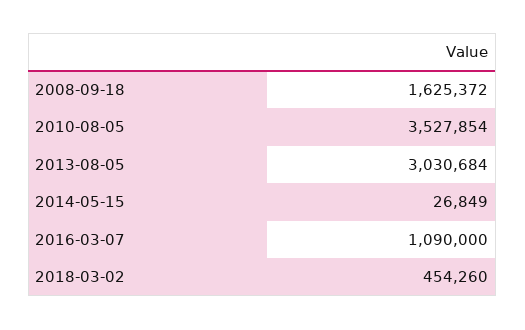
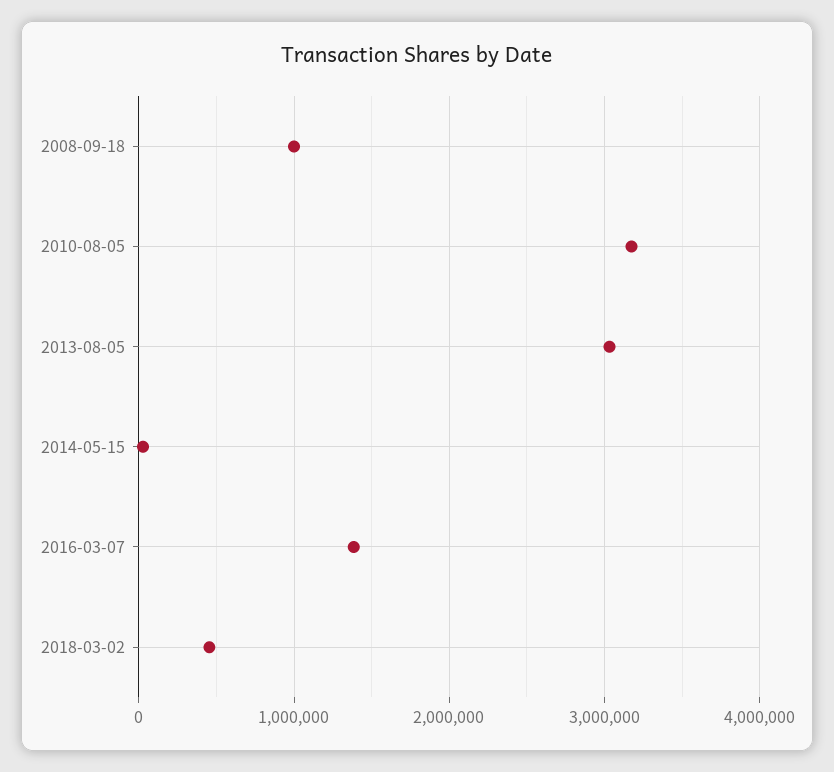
2008-09-18: 1625372 -> 1000000
2010-08-05: 3527854 -> 3200000
2016-03-07: 1090000 -> 1400000

